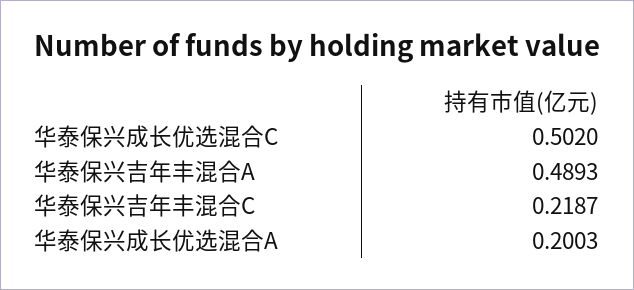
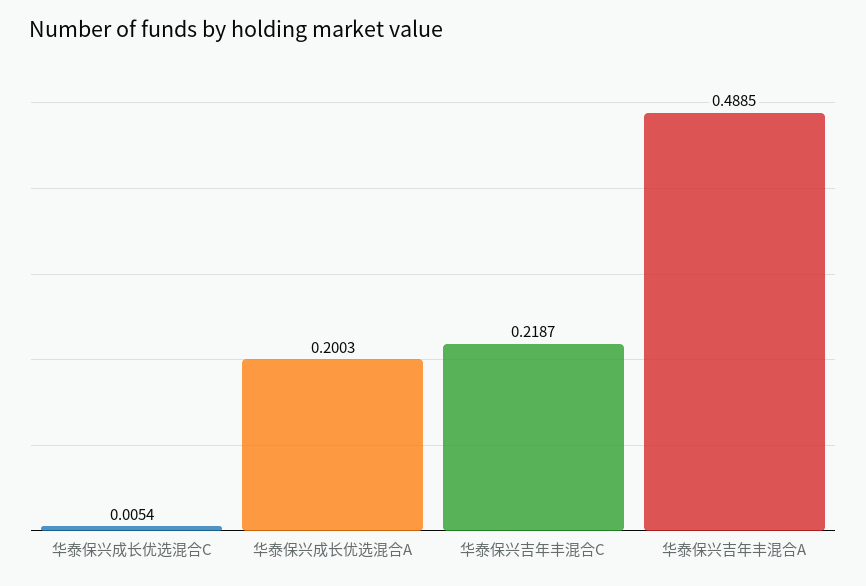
华泰保兴成长优选混合C: 0.502 -> 0.0054
华泰保兴吉年丰混合A: 0.4893 -> 0.4885

